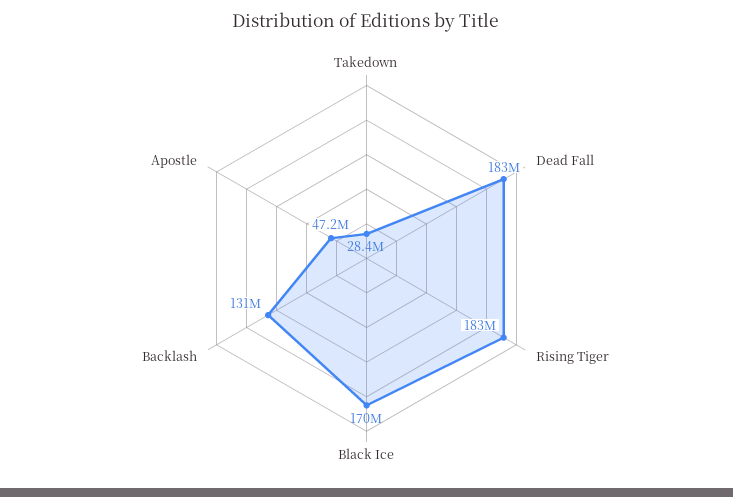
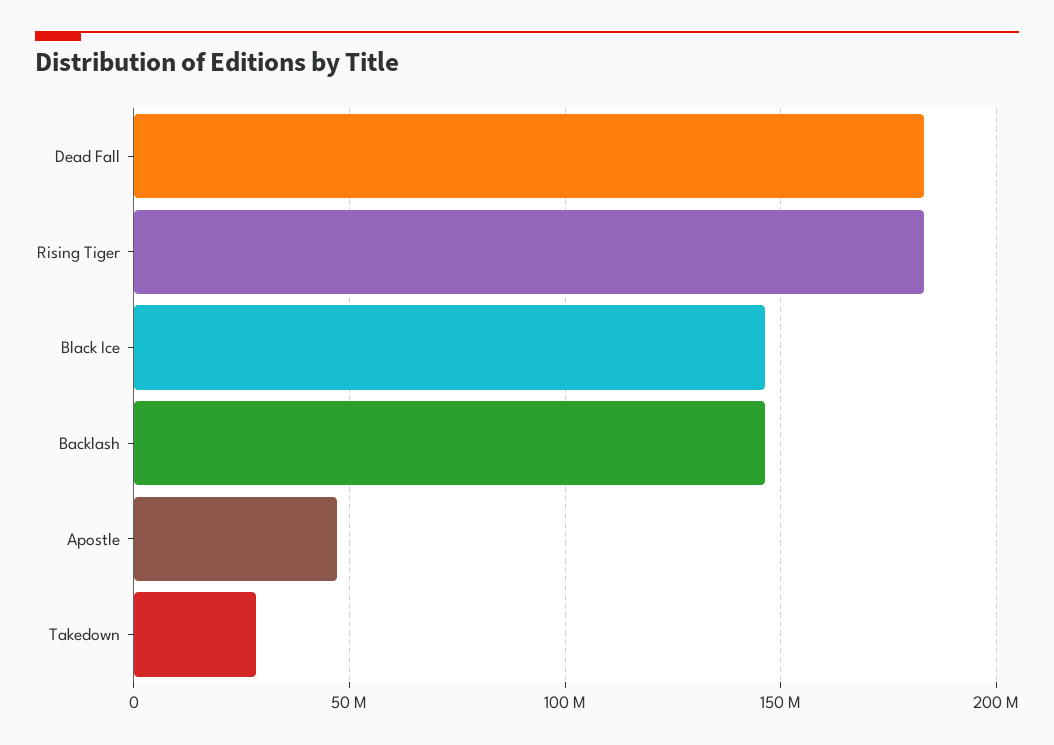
Black Ice: 170000000 -> 145000000
Backlash: 131000000 -> 145000000

